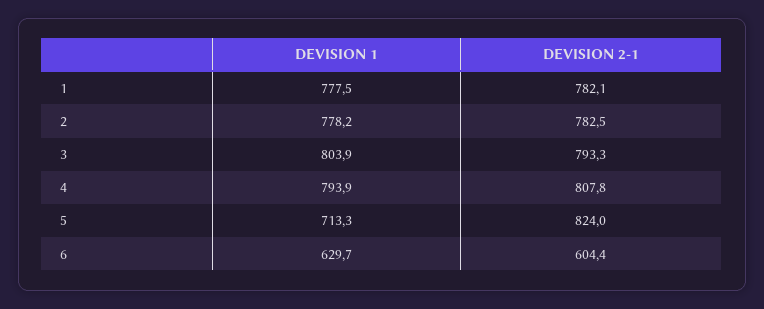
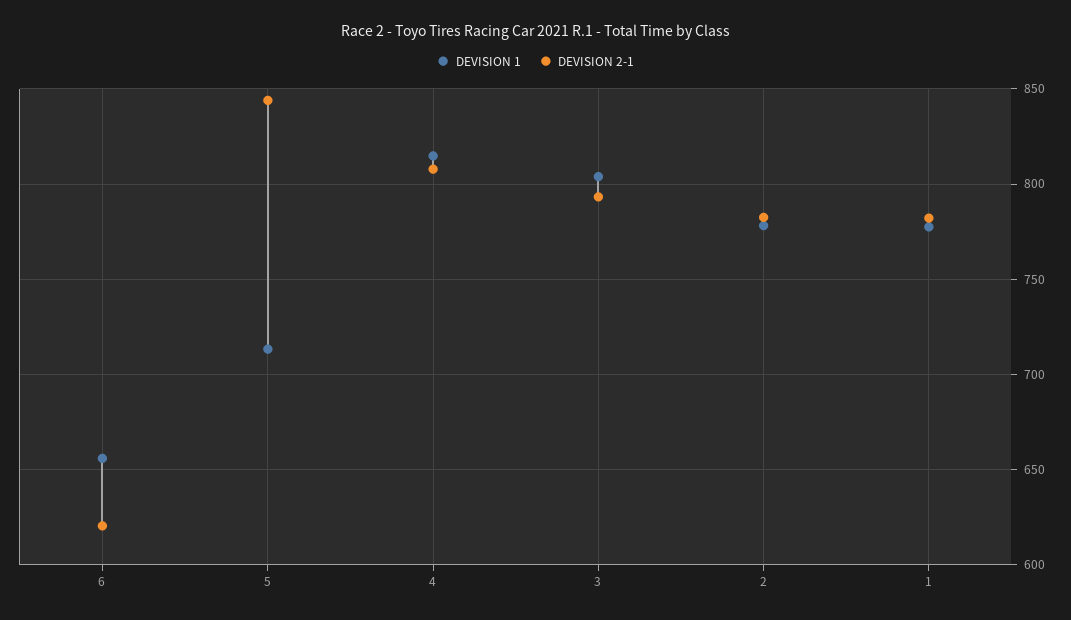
DEVISION 1, 4: 793.9 -> 815
DEVISION 2-1, 5: 824 -> 845
DEVISION 1, 6: 629.7 -> 655
DEVISION 2-1, 6: 604.4 -> 620

